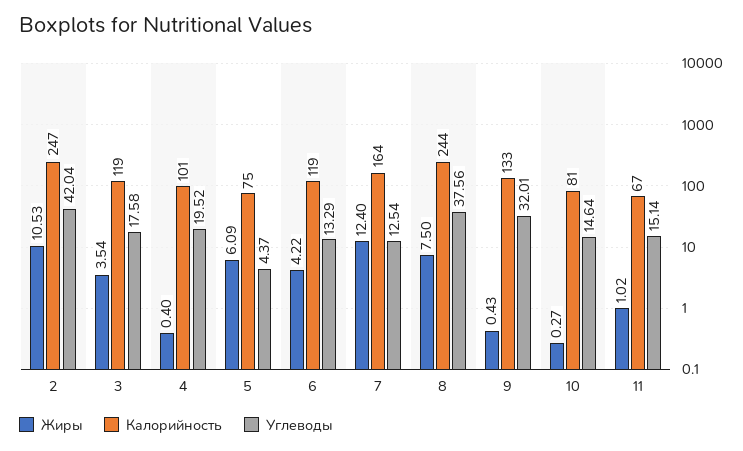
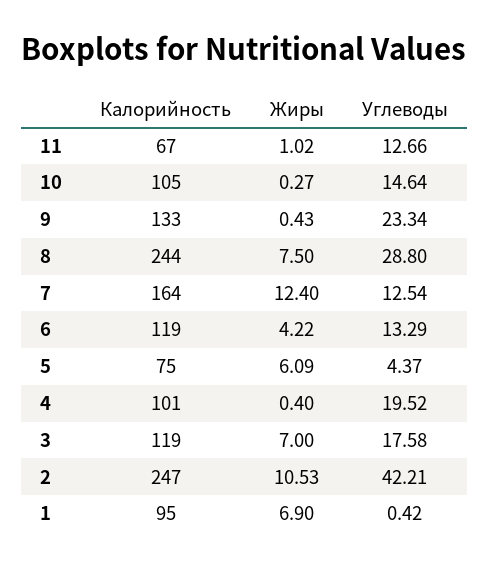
Углеводы, 2: 42.04 -> 42.21
Жиры, 3: 3.54 -> 7
Углеводы, 8: 37.56 -> 28.8
Углеводы, 9: 32.01 -> 23.34
Калорийность, 10: 81 -> 105
Углеводы, 11: 15.14 -> 12.66
Калорийность, 1: none -> 95
Жиры, 1: none -> 6.9
Углеводы, 1: none -> 0.42

